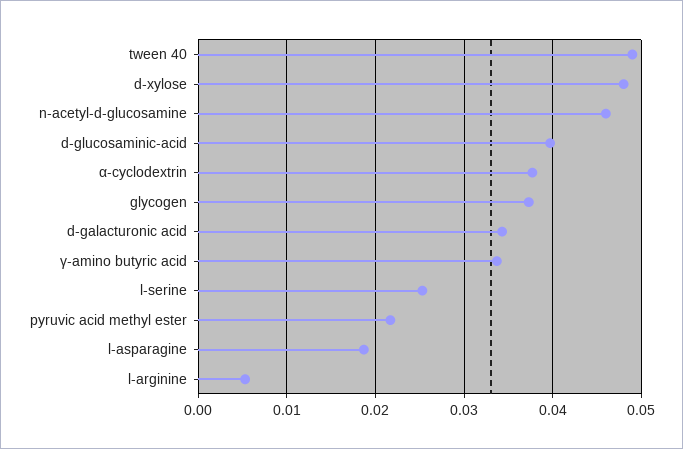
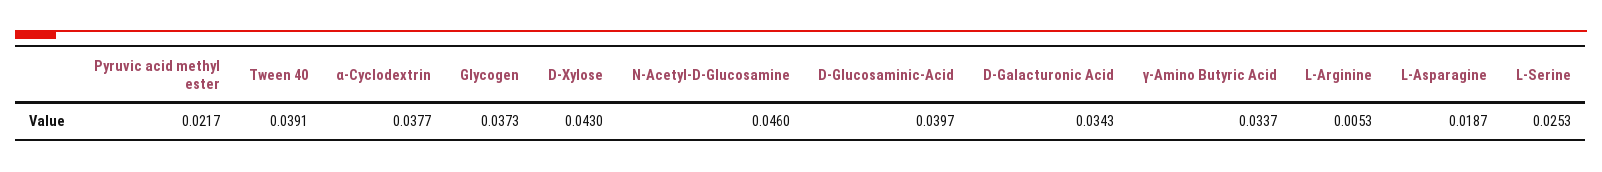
tween 40: 0.049 -> 0.0391
d-xylose: 0.048 -> 0.043

